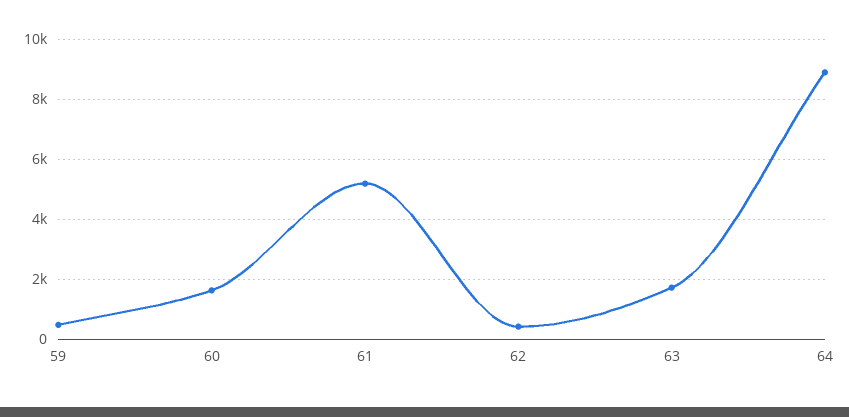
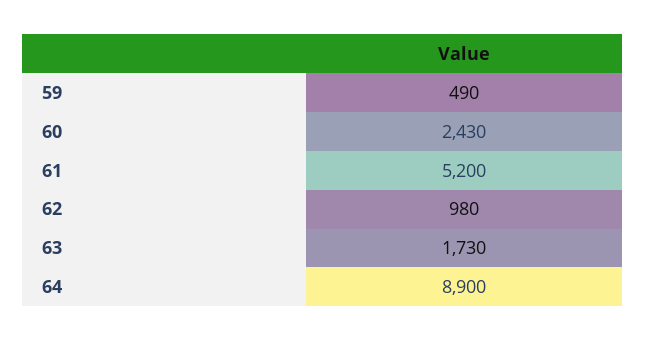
60: 1600 -> 2430
62: 400 -> 980

